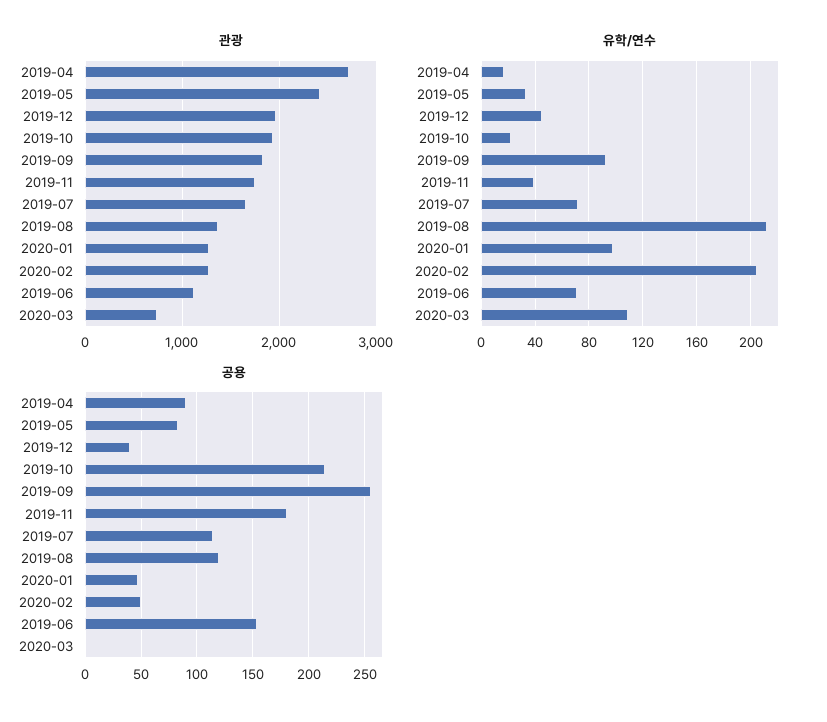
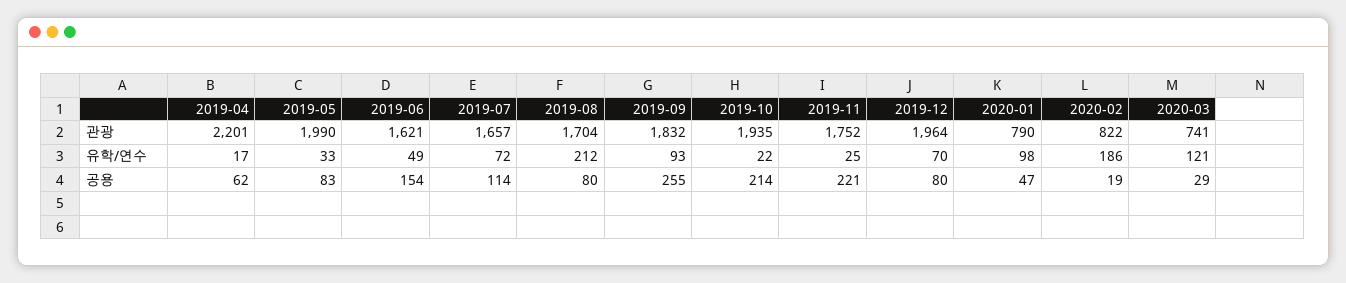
관광, 2019-04: 2700 -> 2201
관광, 2019-05: 2400 -> 1990
관광, 2019-08: 1400 -> 1704
관광, 2020-01: 1300 -> 790
관광, 2020-02: 1300 -> 822
관광, 2019-06: 1100 -> 1621
유학/연수, 2019-12: 45 -> 70
유학/연수, 2019-11: 40 -> 25
유학/연수, 2020-02: 205 -> 186
유학/연수, 2019-06: 70 -> 49
유학/연수, 2020-03: 110 -> 121
공용, 2019-04: 90 -> 62
공용, 2019-12: 40 -> 80
공용, 2019-11: 180 -> 221
공용, 2019-08: 120 -> 80
공용, 2020-02: 50 -> 19
공용, 2020-03: 0 -> 29

